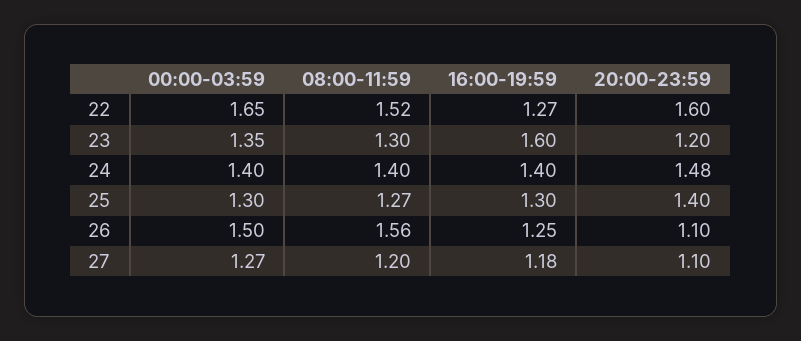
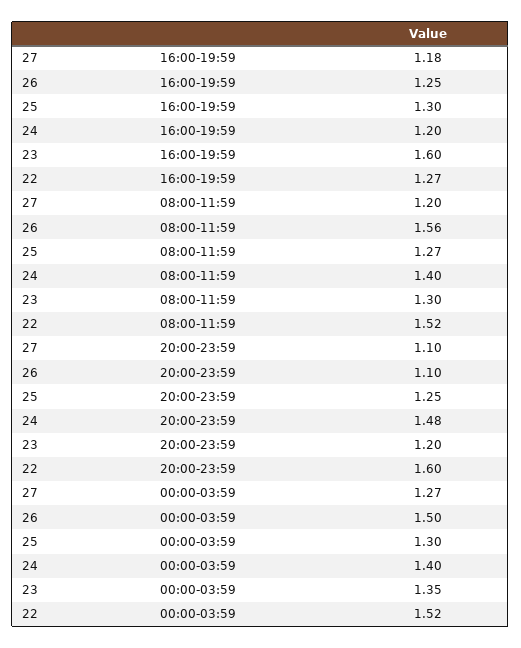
00:00-03:59, 22: 1.65 -> 1.52
16:00-19:59, 24: 1.4 -> 1.2
20:00-23:59, 25: 1.4 -> 1.25

